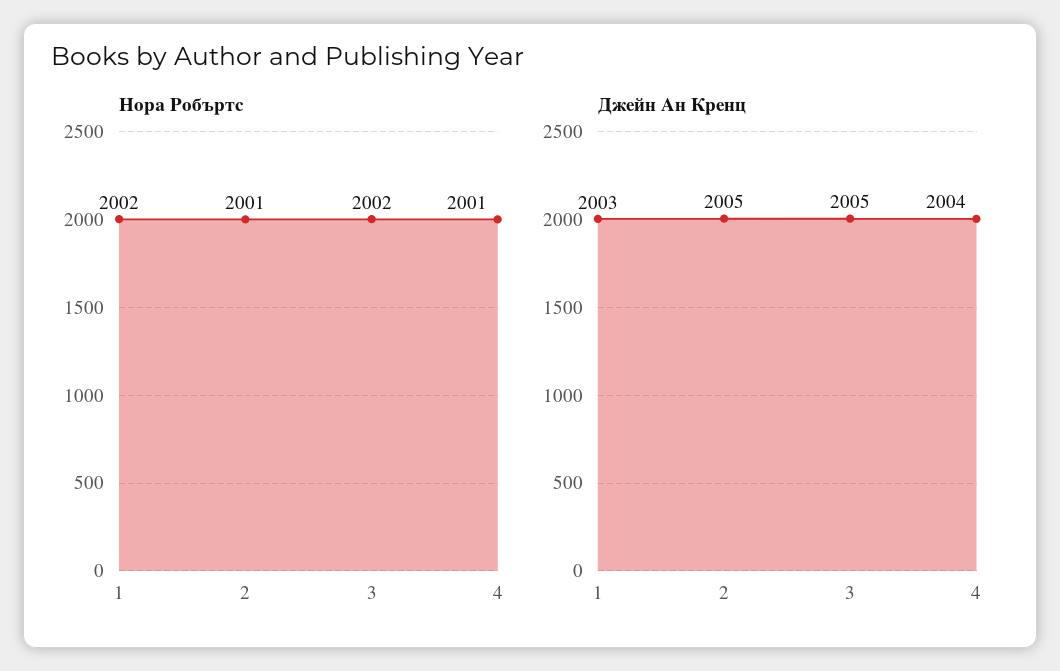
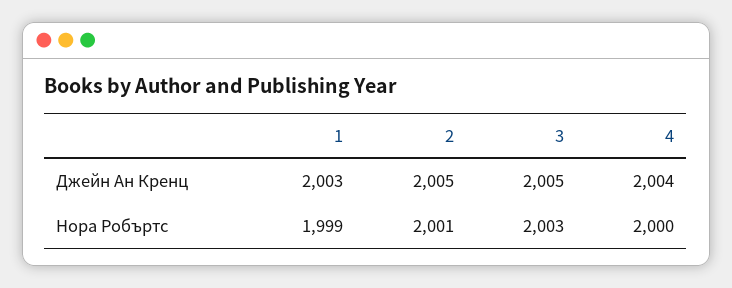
Нора Робъртс, 1: 2002 -> 1999
Нора Робъртс, 3: 2002 -> 2003
Нора Робъртс, 4: 2001 -> 2000

